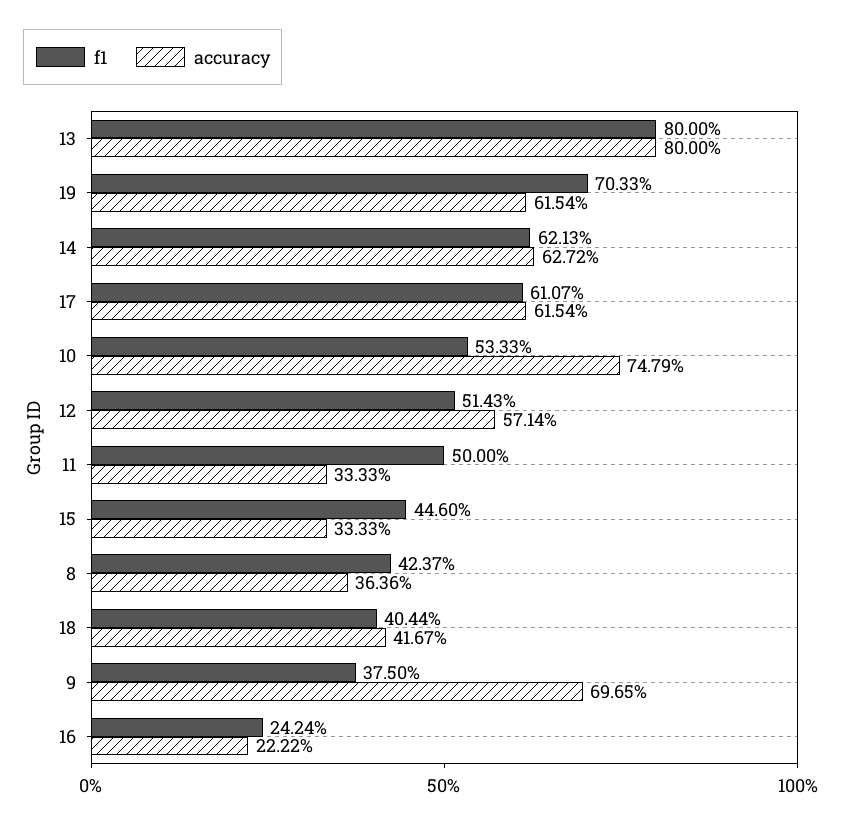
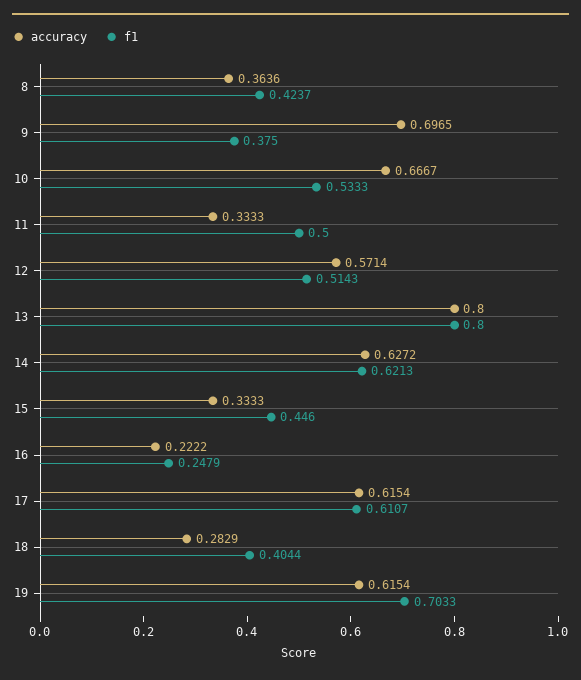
accuracy, 10: 0.7479 -> 0.6667
accuracy, 18: 0.4167 -> 0.2829
f1, 16: 0.2424 -> 0.2479

